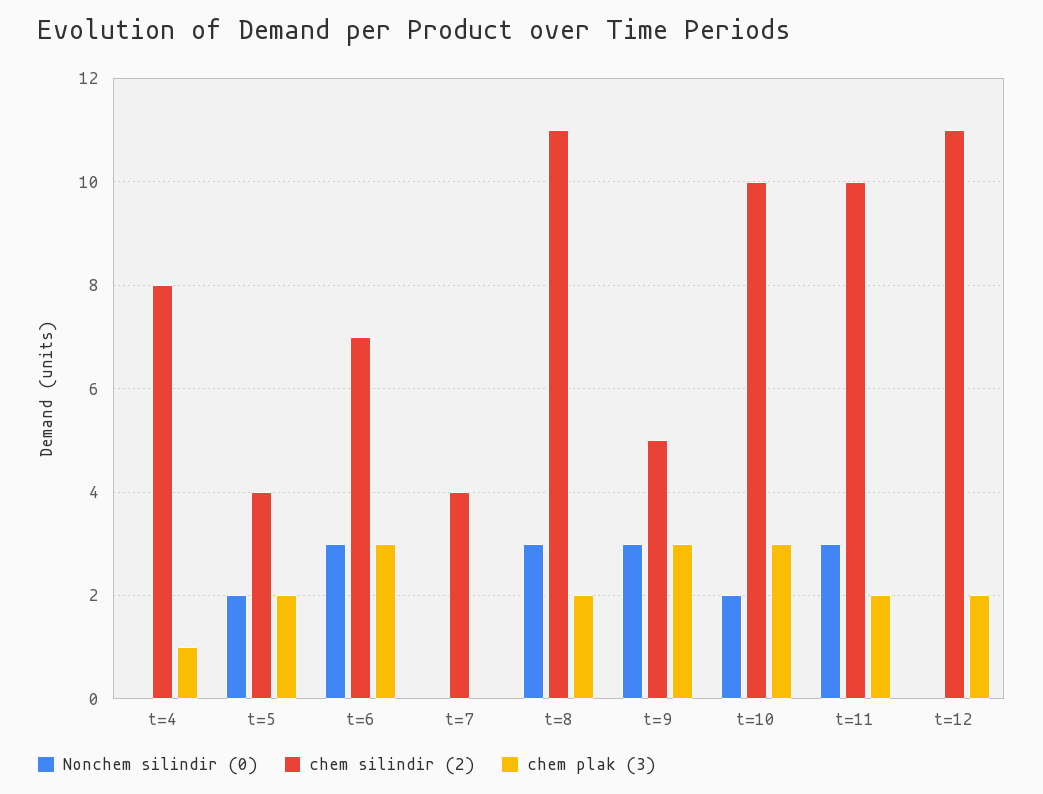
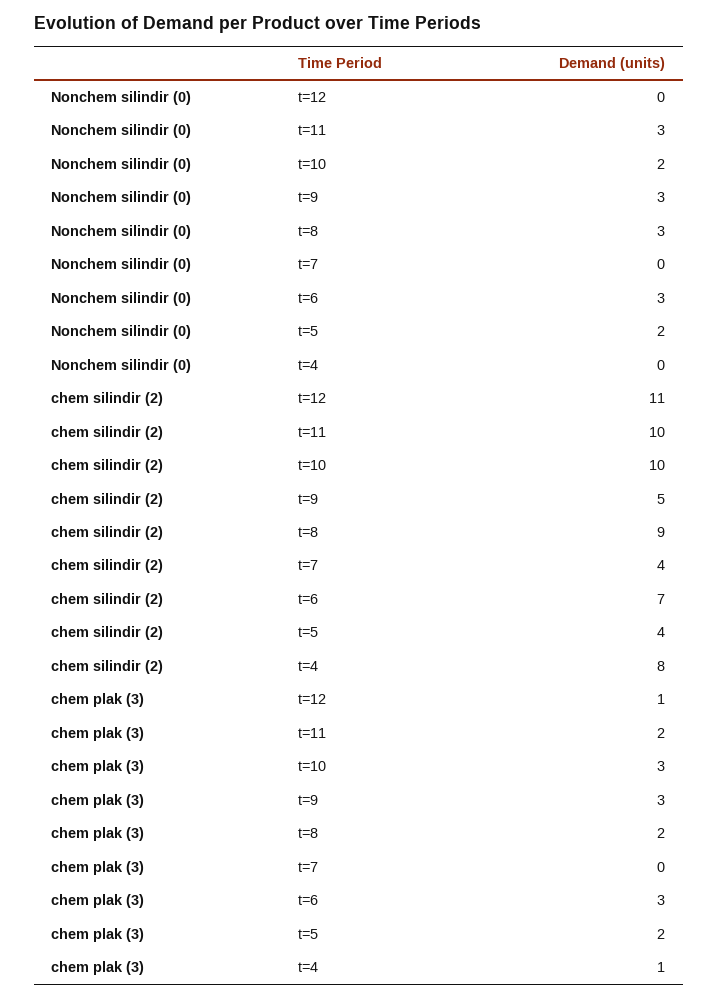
chem silindir (2), t=8: 11 -> 9
chem plak (3), t=12: 2 -> 1

